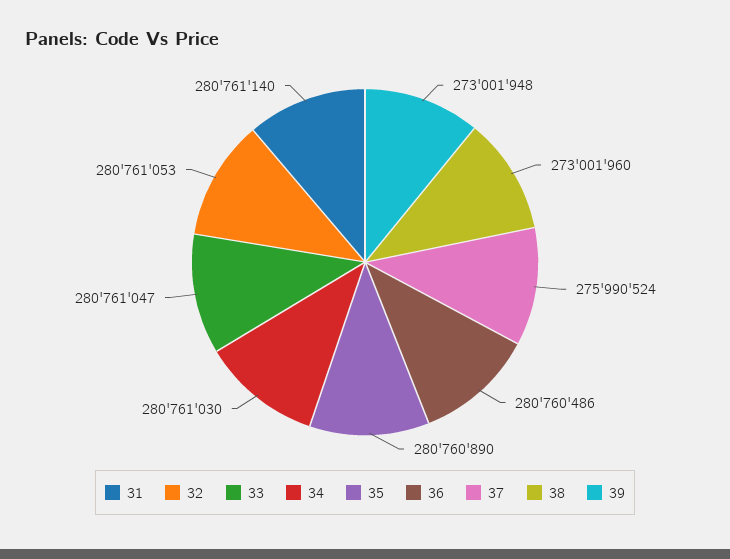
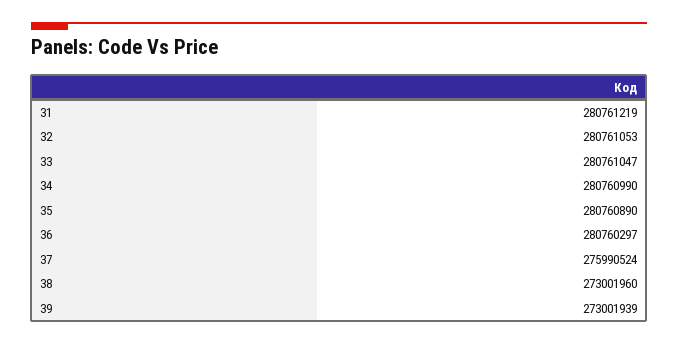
31: 280761140 -> 280761219
34: 280761030 -> 280760990
36: 280760486 -> 280760297
39: 273001948 -> 273001939

